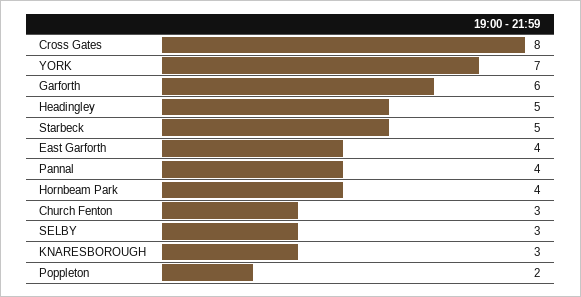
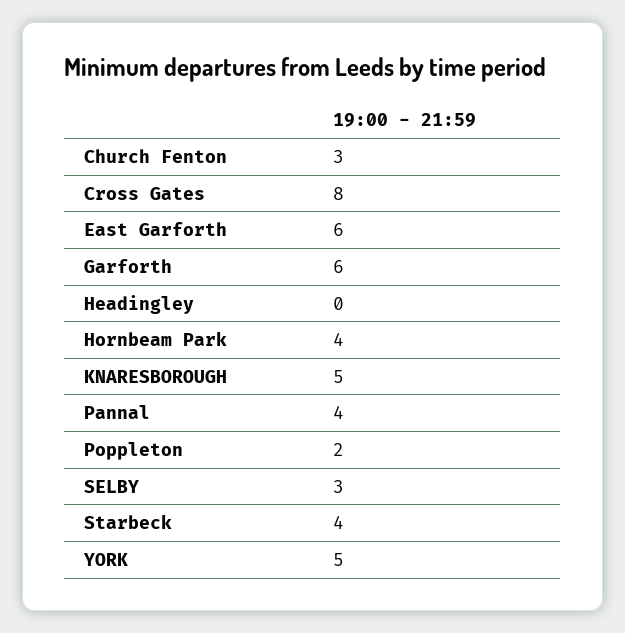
YORK: 7 -> 5
Headingley: 5 -> 0
Starbeck: 5 -> 4
East Garforth: 4 -> 6
KNARESBOROUGH: 3 -> 5

